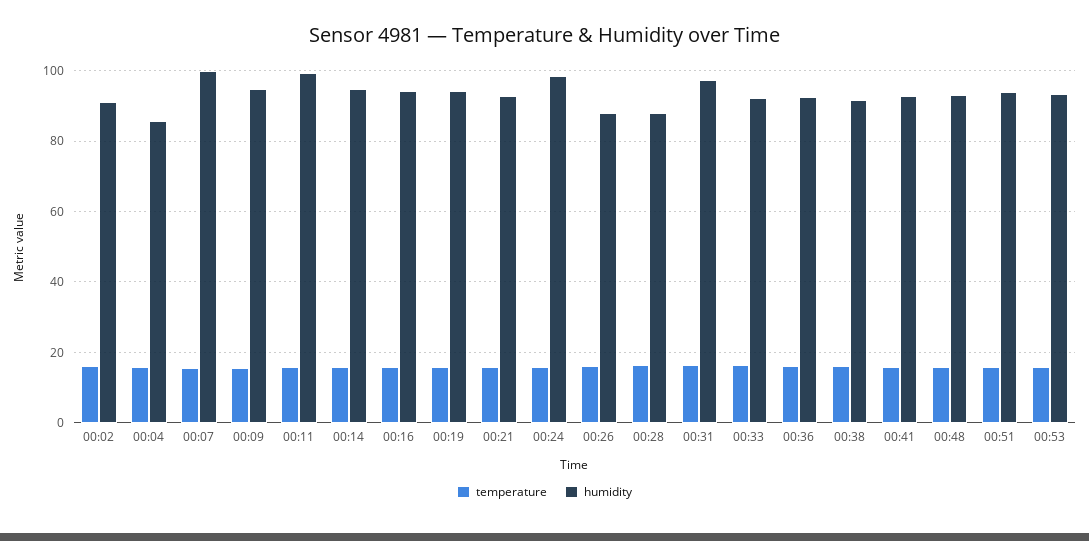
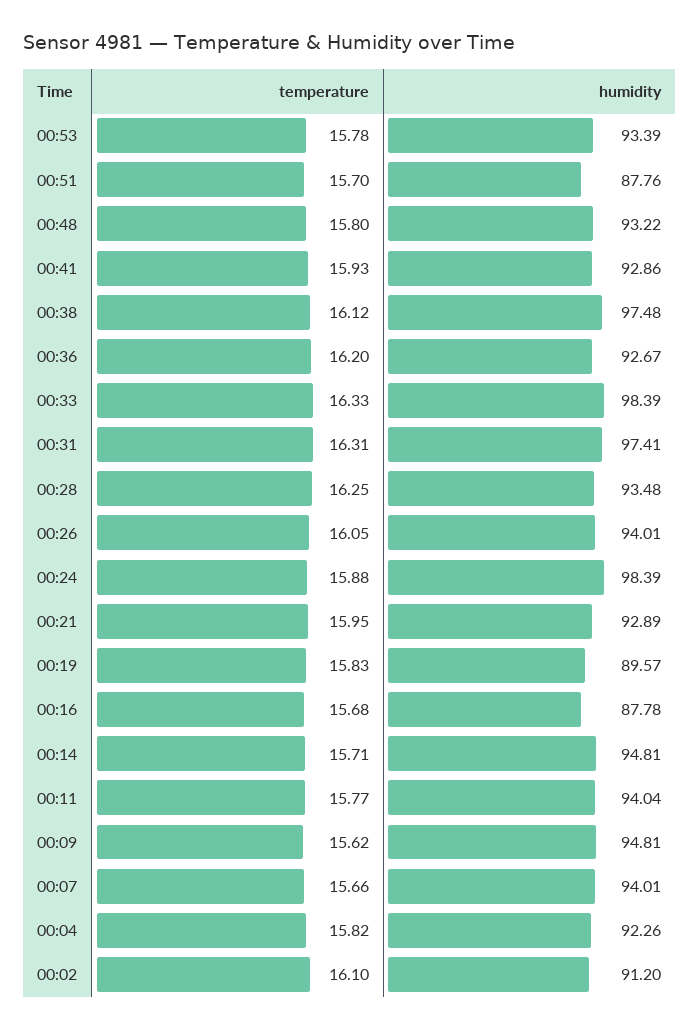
humidity, 00:04: 86 -> 92.26
humidity, 00:07: 100 -> 94.01
humidity, 00:11: 100 -> 94.04
humidity, 00:16: 94 -> 87.78
humidity, 00:19: 94 -> 89.57
humidity, 00:26: 88 -> 94.01
humidity, 00:28: 88 -> 93.48
humidity, 00:33: 92 -> 98.39
humidity, 00:38: 92 -> 97.48
humidity, 00:51: 94 -> 87.76

